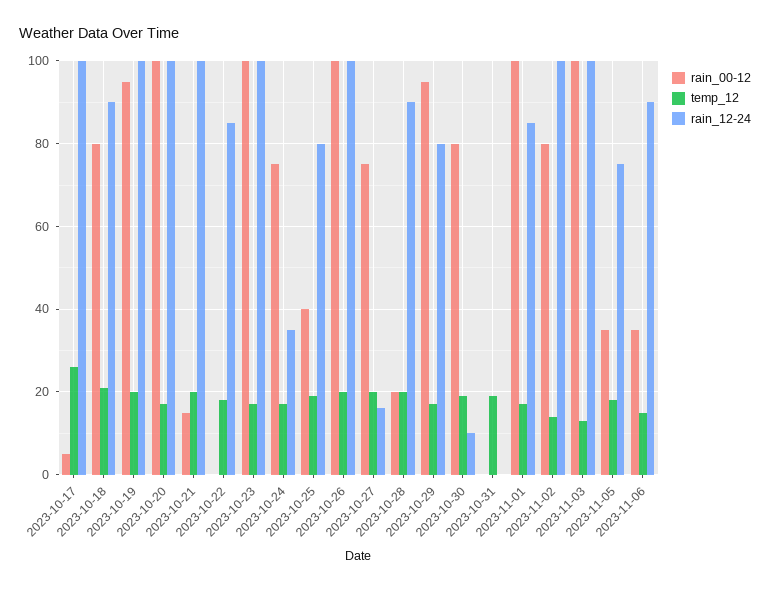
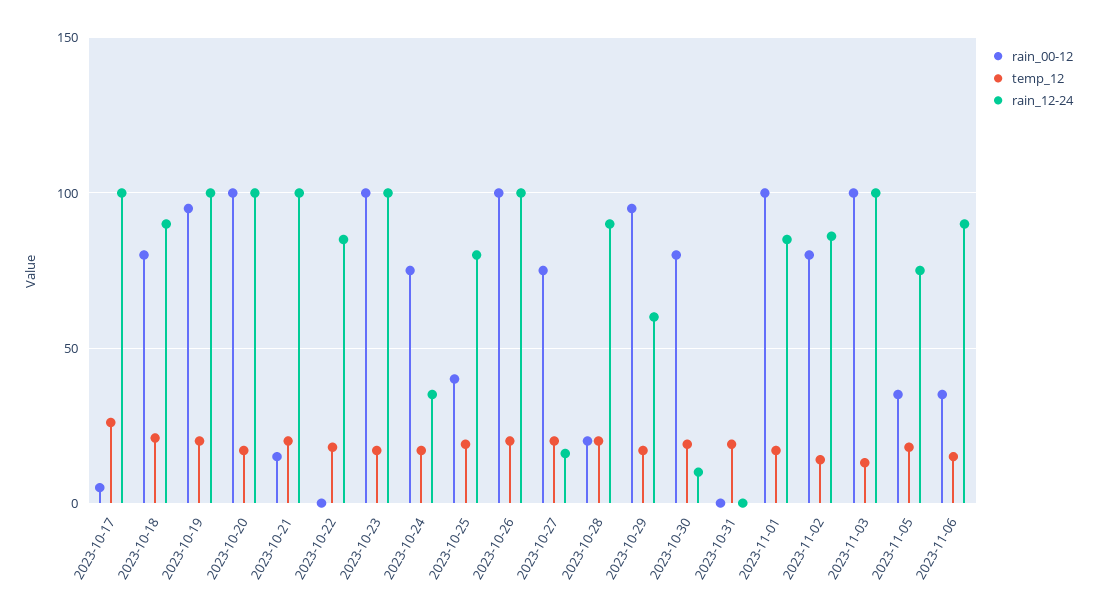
rain_12-24, 2023-10-29: 80 -> 60
rain_12-24, 2023-11-02: 100 -> 85

